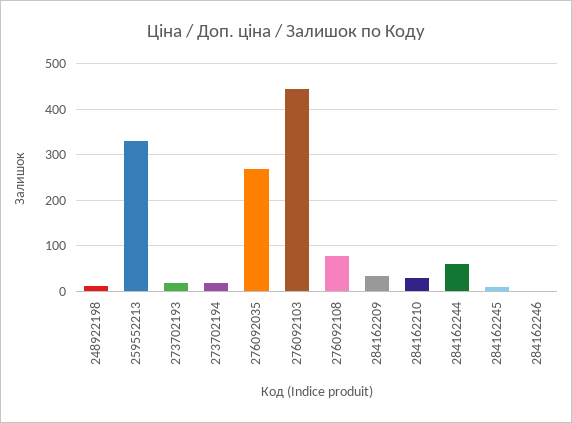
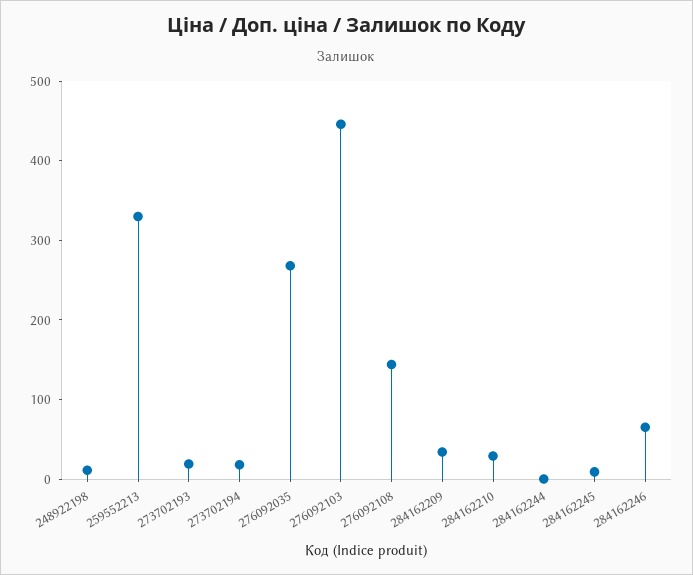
276092108: 80 -> 140
284162244: 60 -> 0
284162246: 0 -> 60

